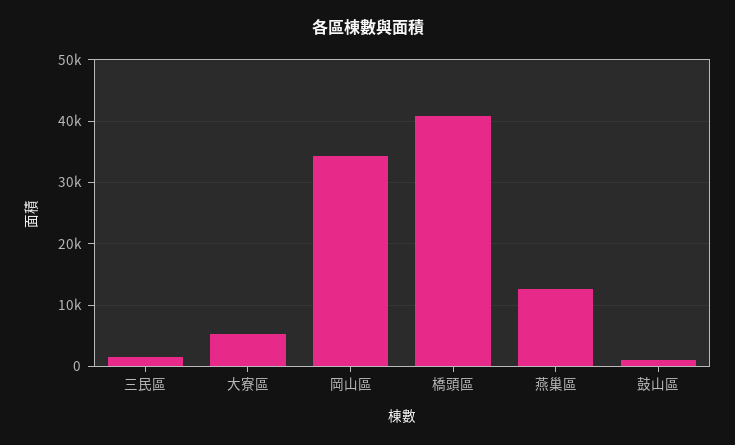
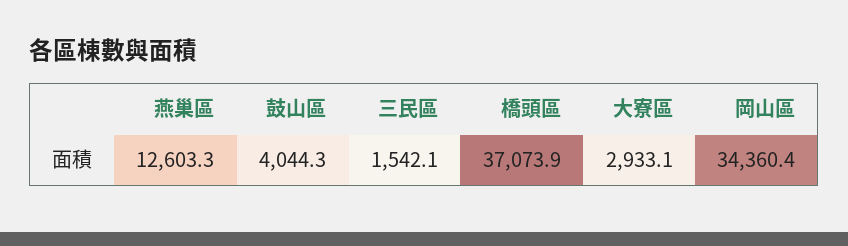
大寮區: 5000 -> 2933.1
橋頭區: 41000 -> 37073.9
鼓山區: 1000 -> 4044.3

